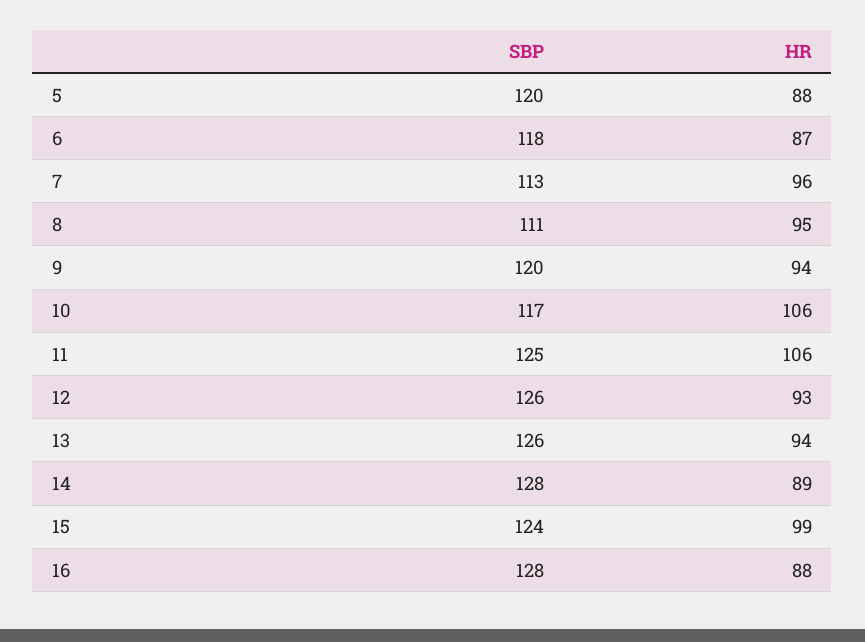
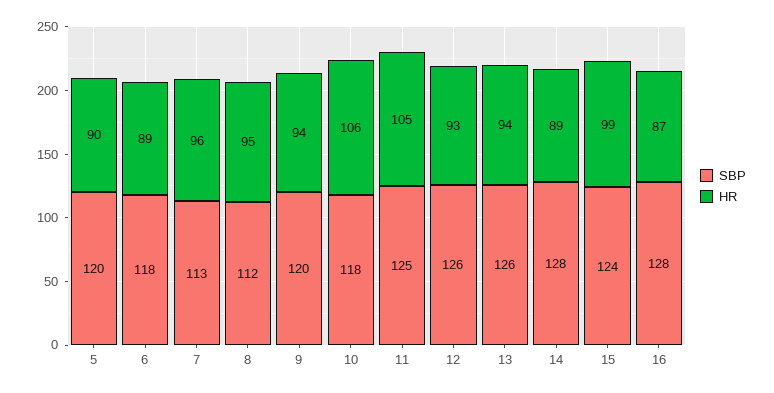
HR, 5: 88 -> 90
HR, 6: 87 -> 89
SBP, 8: 111 -> 112
SBP, 10: 117 -> 118
HR, 11: 106 -> 105
HR, 16: 88 -> 87

